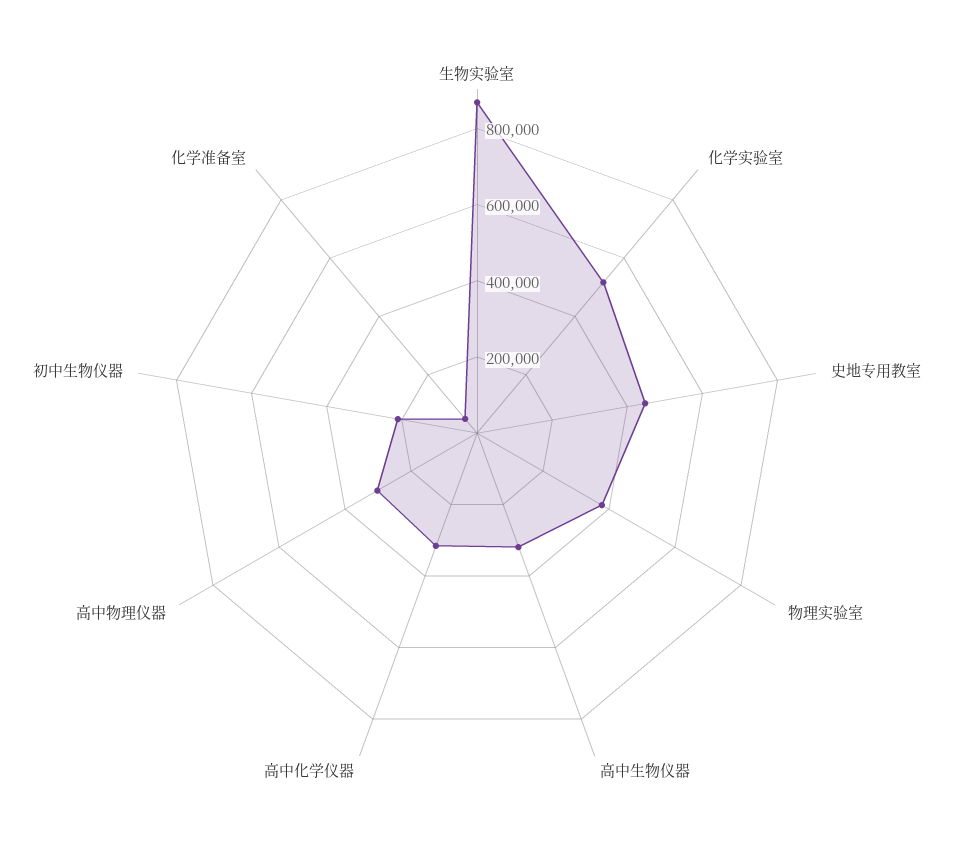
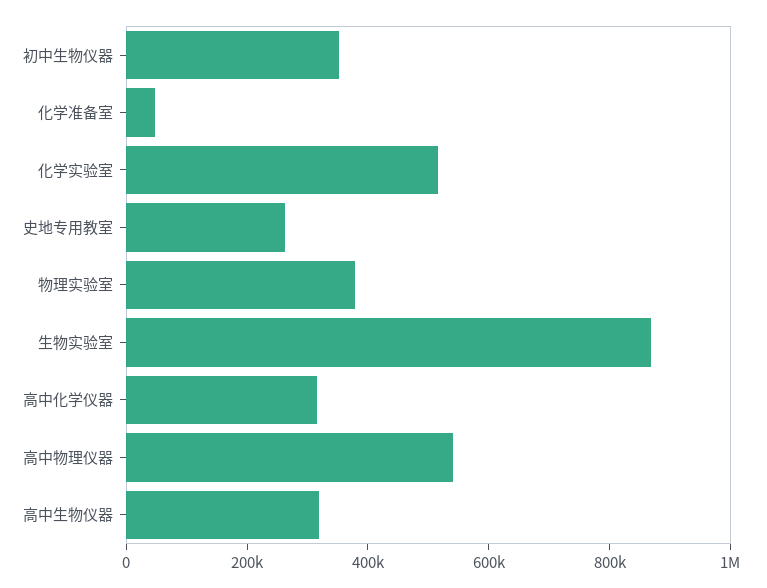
史地专用教室: 450000 -> 250000
高中物理仪器: 300000 -> 550000
初中生物仪器: 200000 -> 350000

